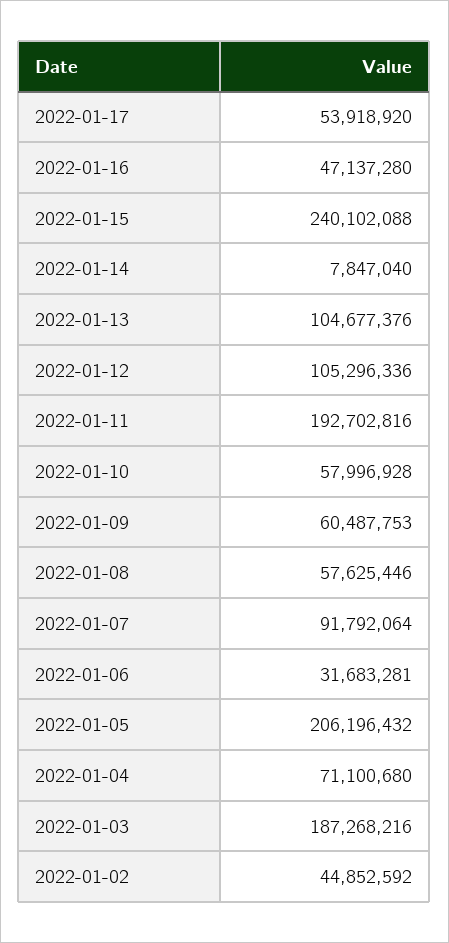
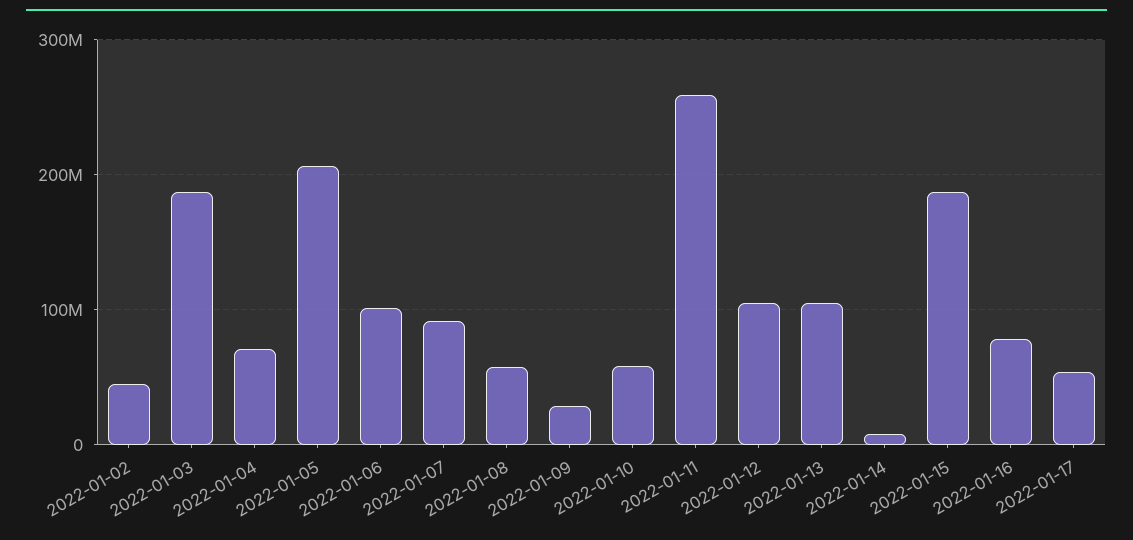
2022-01-16: 47137280 -> 80000000
2022-01-15: 240102088 -> 190000000
2022-01-11: 192702816 -> 260000000
2022-01-09: 60487753 -> 30000000
2022-01-06: 31683281 -> 100000000

